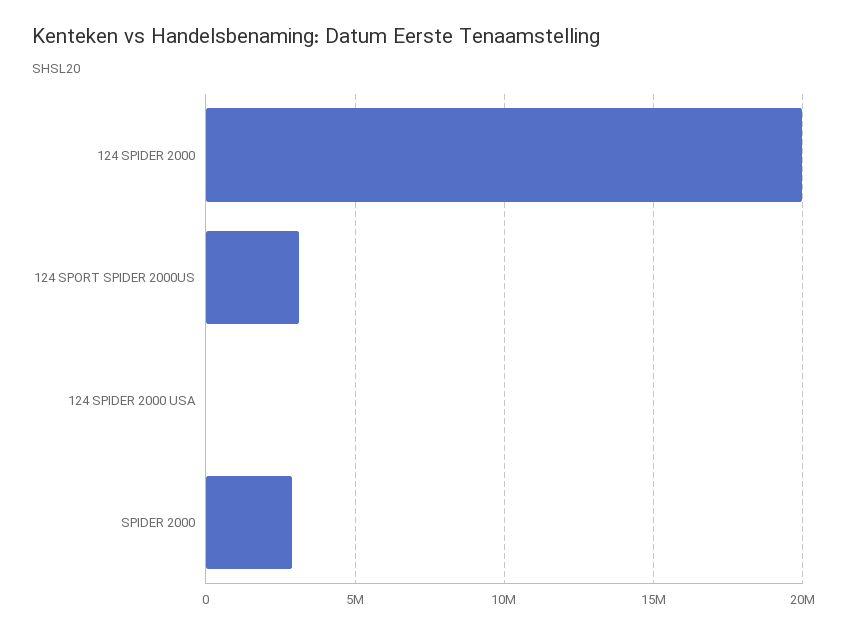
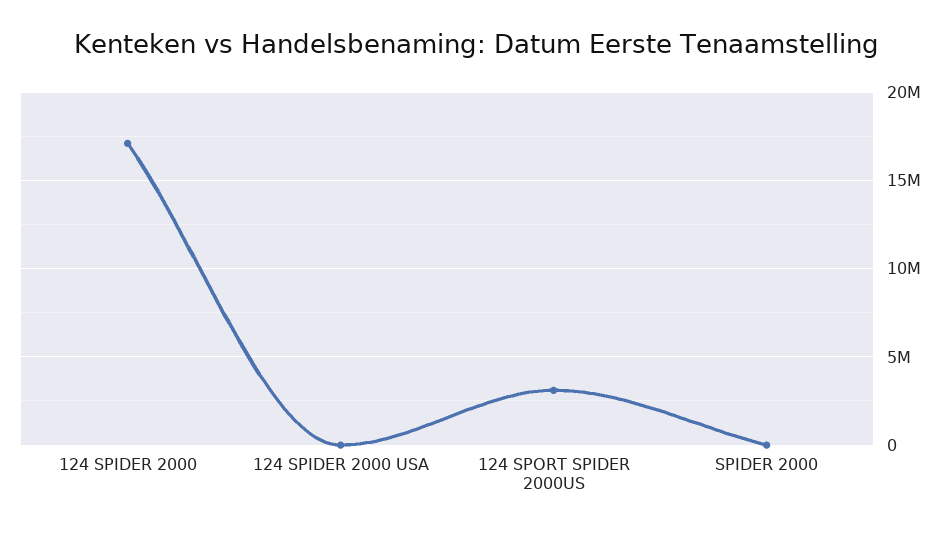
124 SPIDER 2000: 20000000 -> 17000000
SPIDER 2000: 3000000 -> 0

